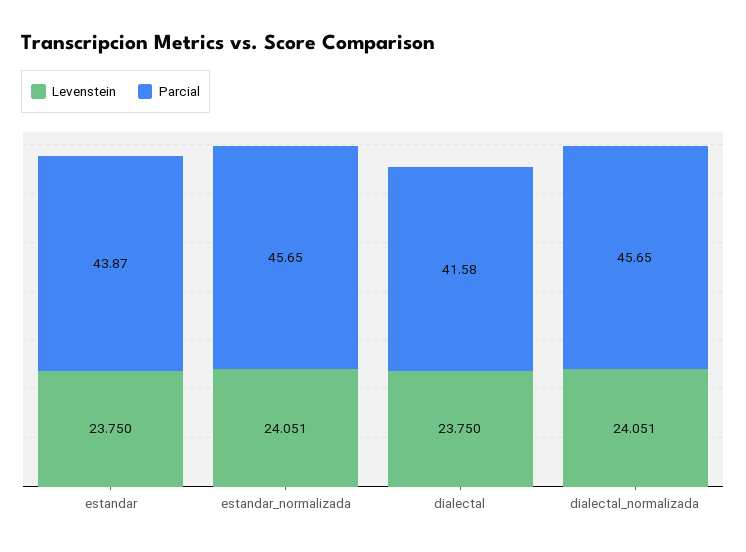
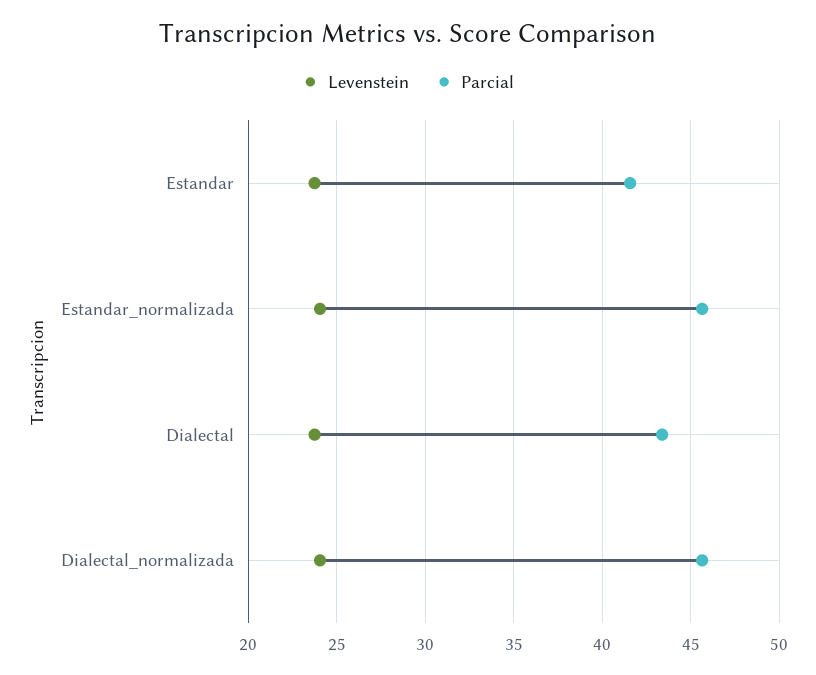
Parcial, estandar: 43.87 -> 41.5
Parcial, dialectal: 41.58 -> 43.5

